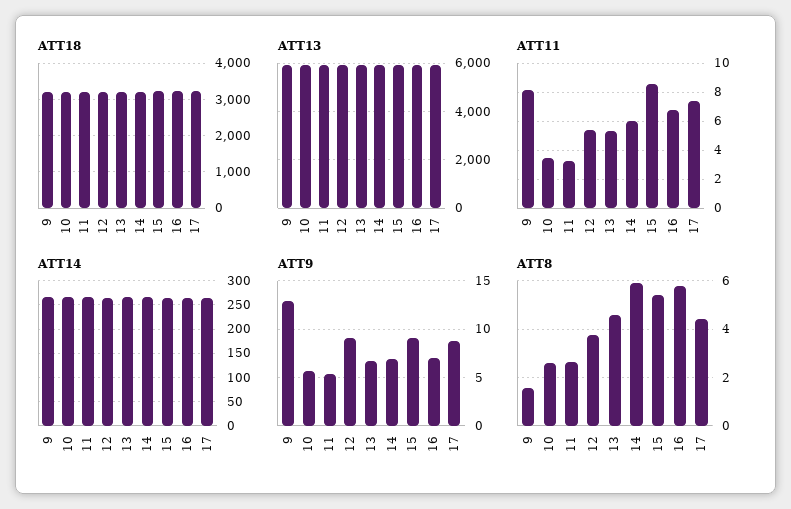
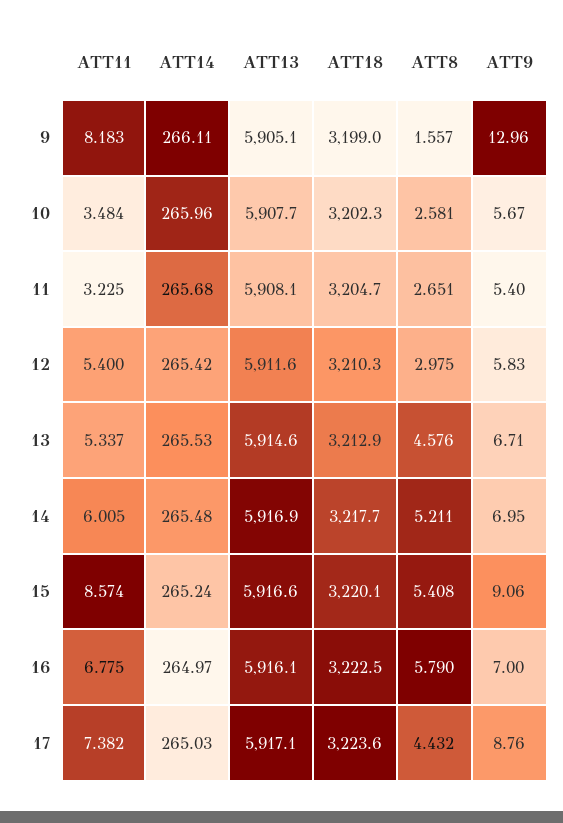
ATT9, 12: 9 -> 5.83
ATT8, 12: 3.75 -> 2.975
ATT8, 14: 6 -> 5.211

